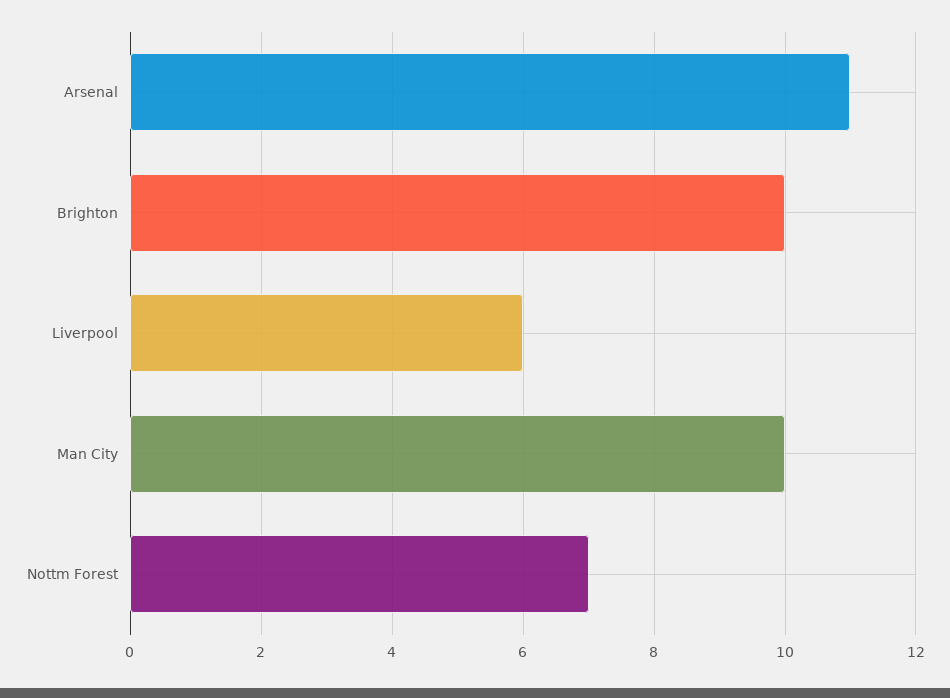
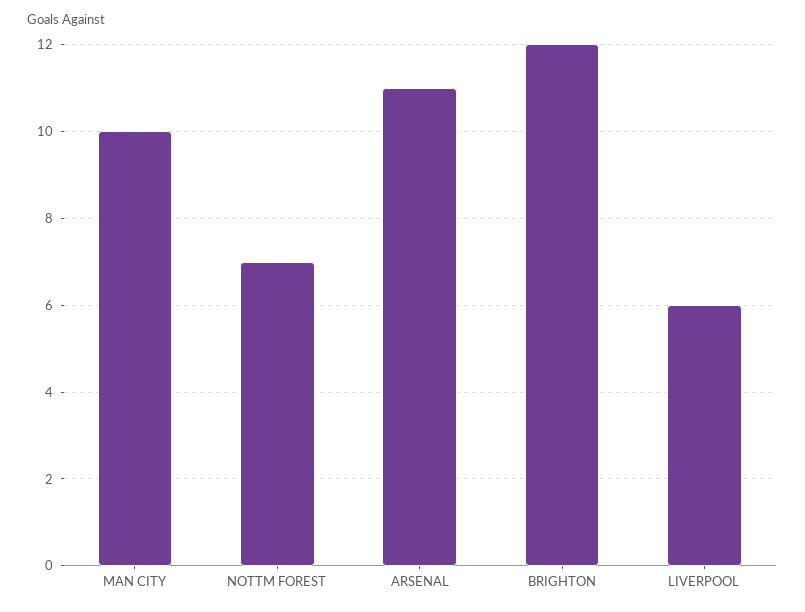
Brighton: 10 -> 12

